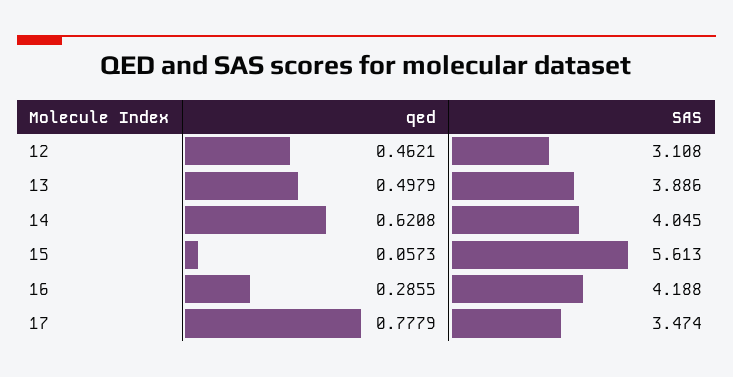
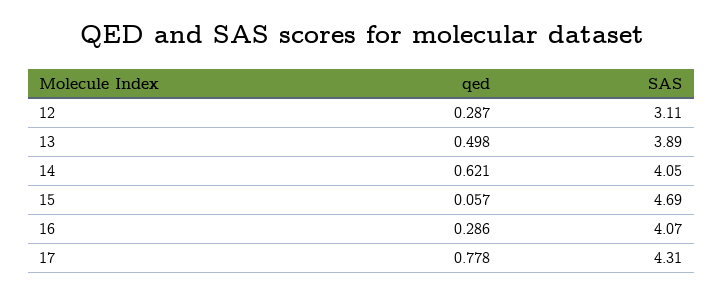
qed, 12: 0.4621 -> 0.287
SAS, 15: 5.613 -> 4.69
SAS, 16: 4.188 -> 4.07
SAS, 17: 3.474 -> 4.31

